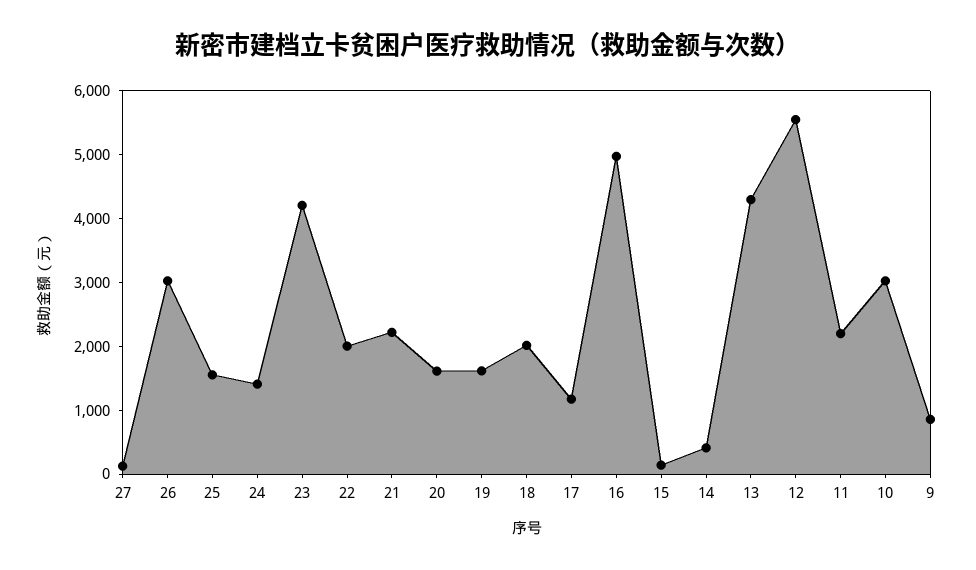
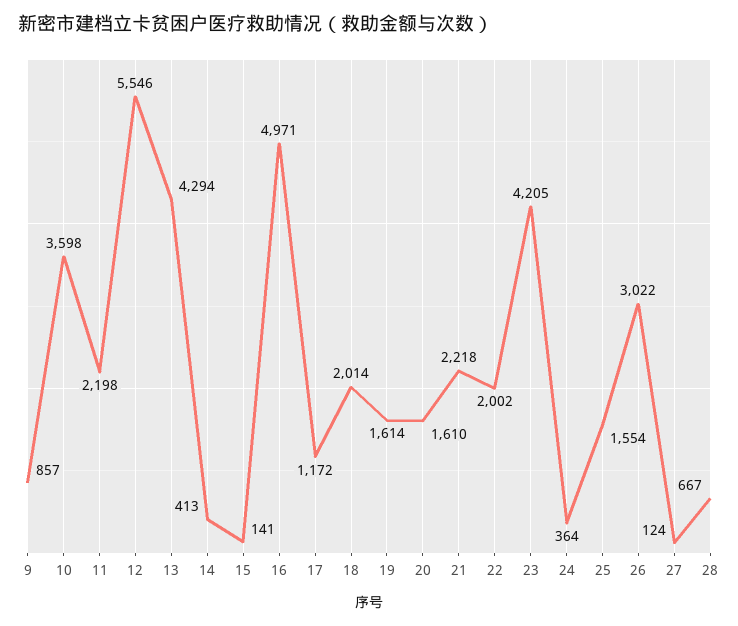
24: 1400 -> 364
10: 3000 -> 3598
28: none -> 667

